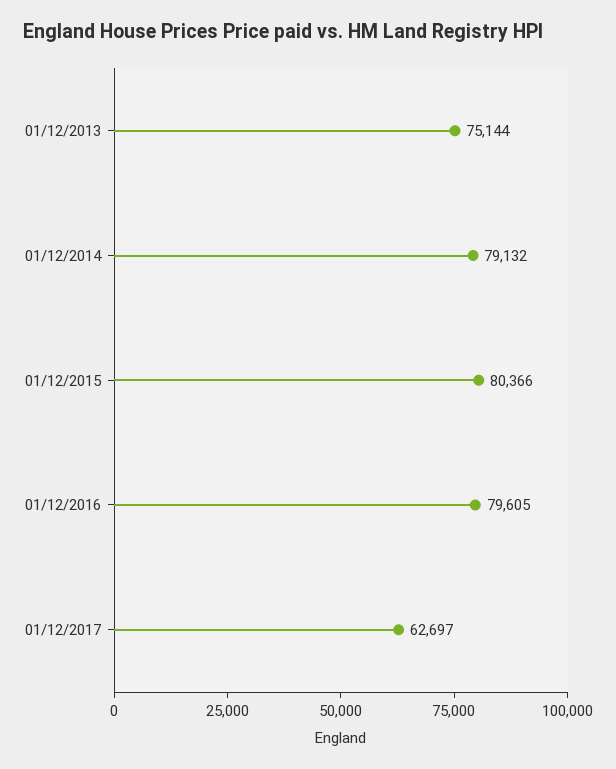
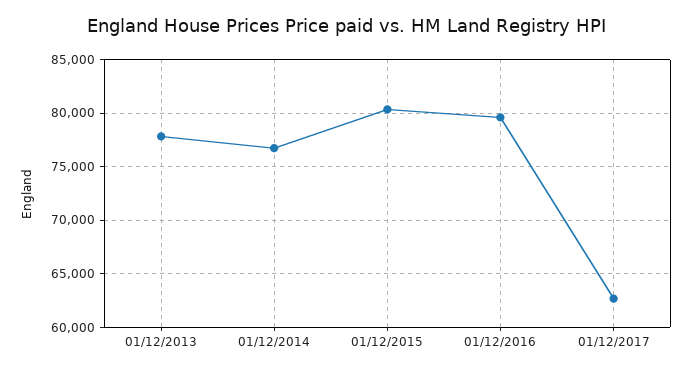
01/12/2013: 75144 -> 78000
01/12/2014: 79132 -> 77000

